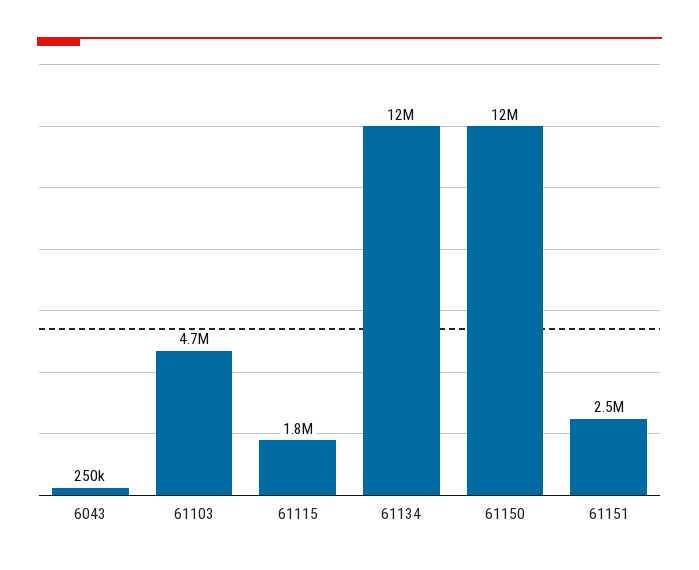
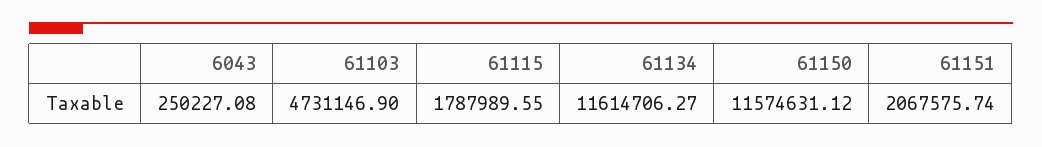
61151: 2500000 -> 2067575.74

